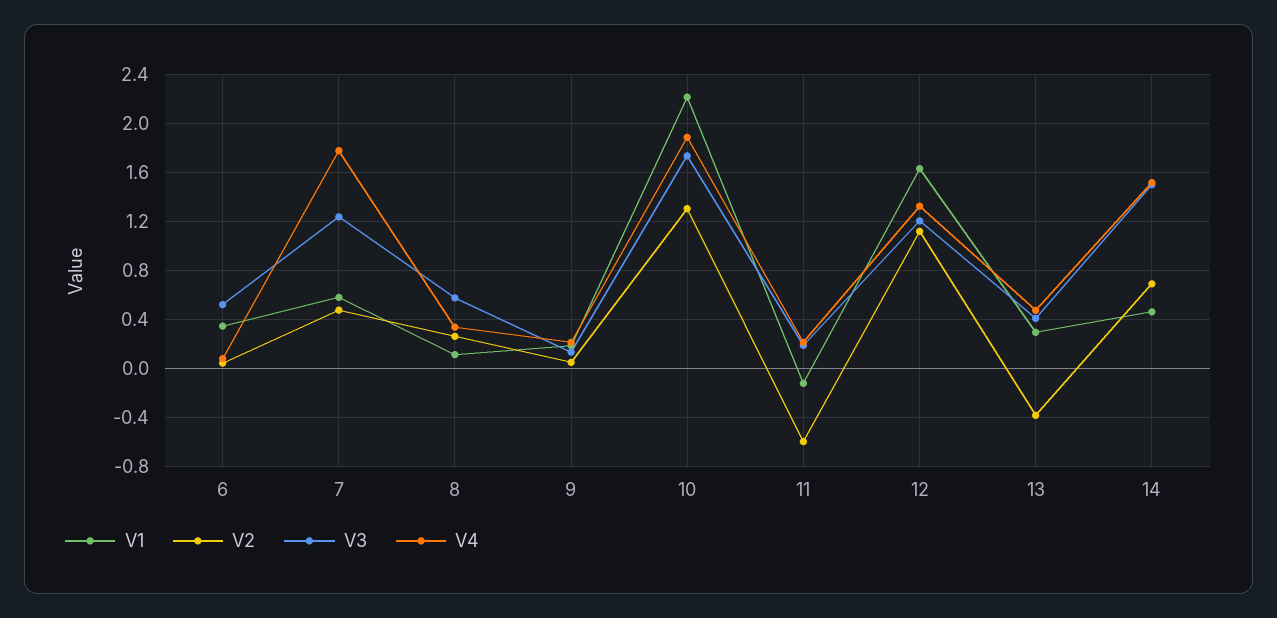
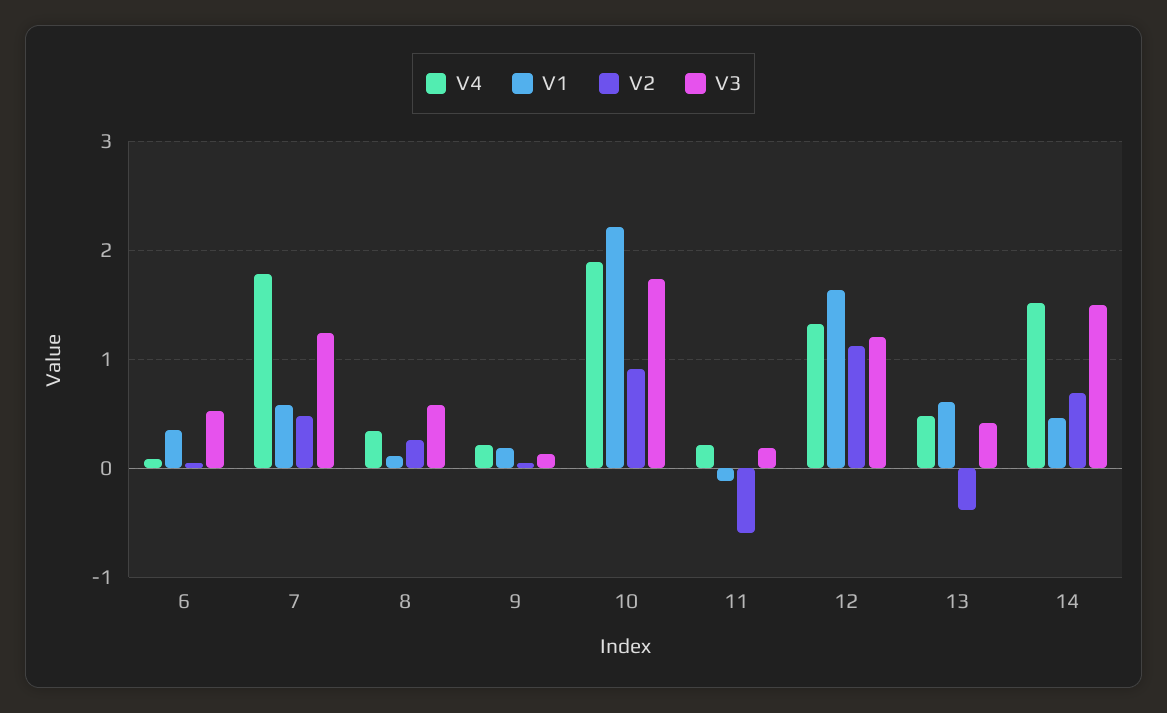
V2, 10: 1.3 -> 0.9
V1, 13: 0.3 -> 0.6

